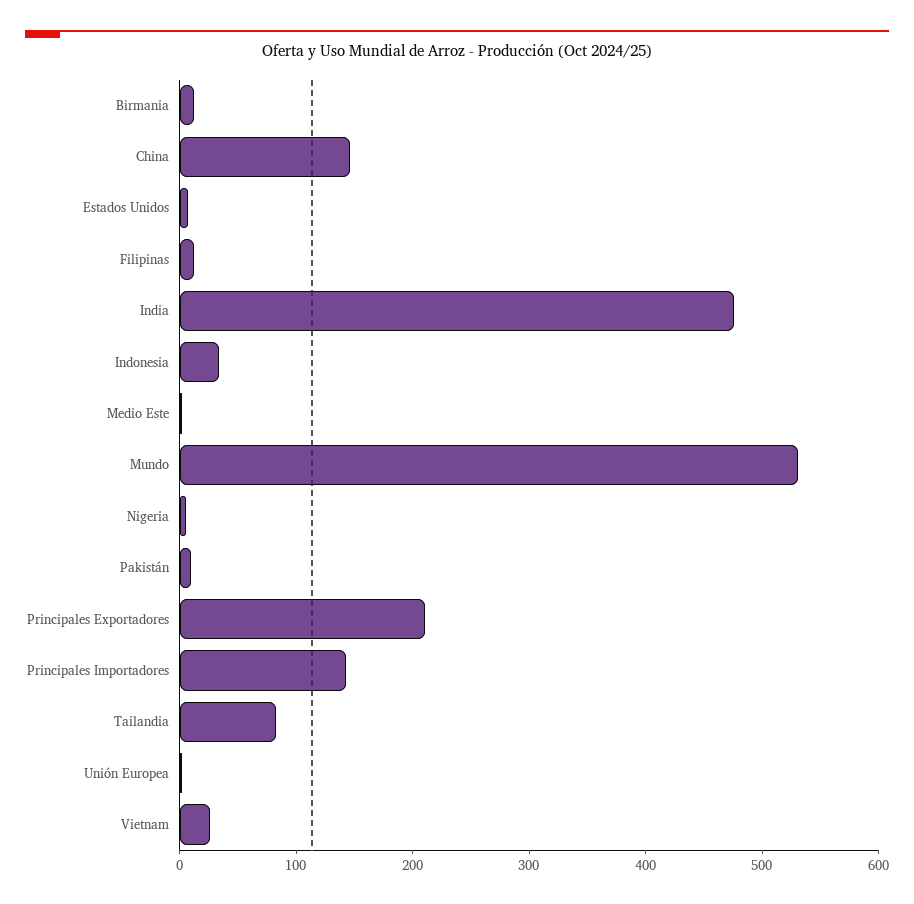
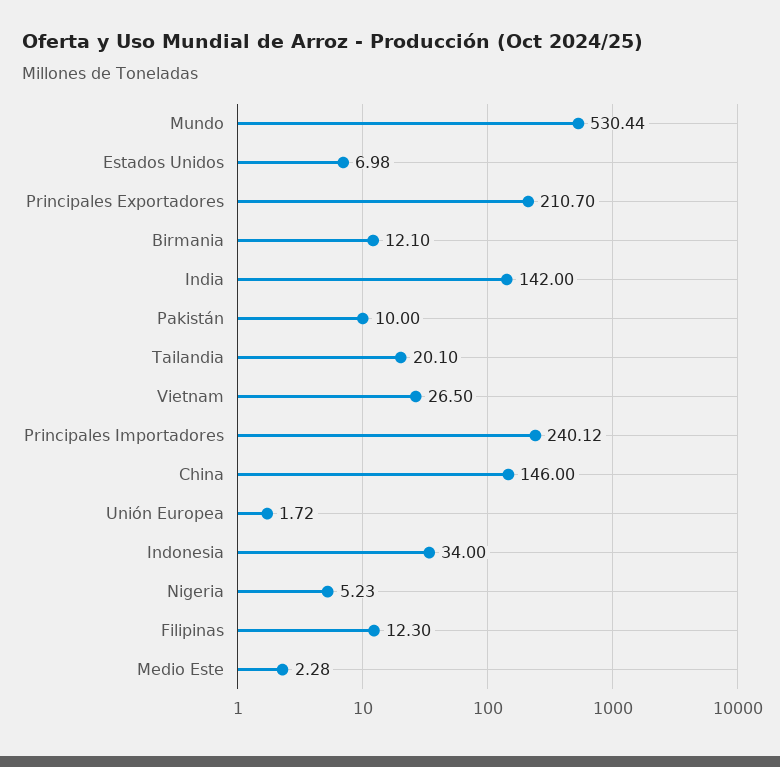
India: 480 -> 142
Principales Importadores: 140 -> 240.12
Tailandia: 80 -> 20.1

